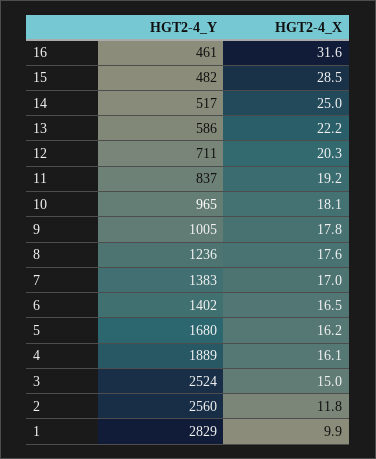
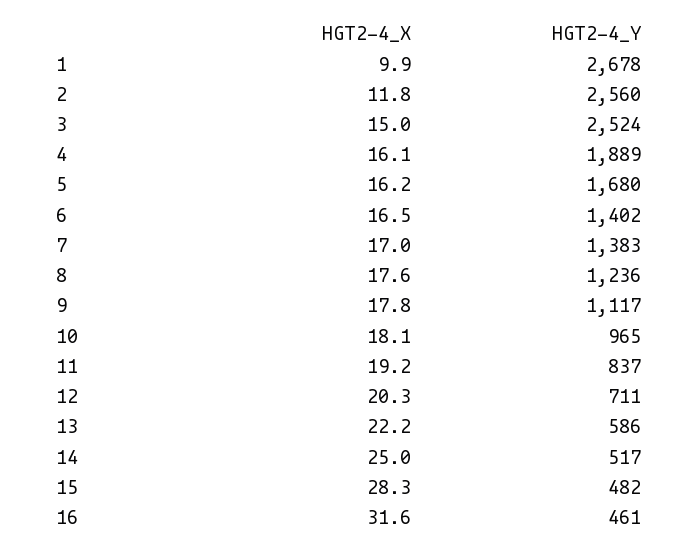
HGT2-4_X, 15: 28.5 -> 28.3
HGT2-4_Y, 9: 1005 -> 1117
HGT2-4_Y, 1: 2829 -> 2678

